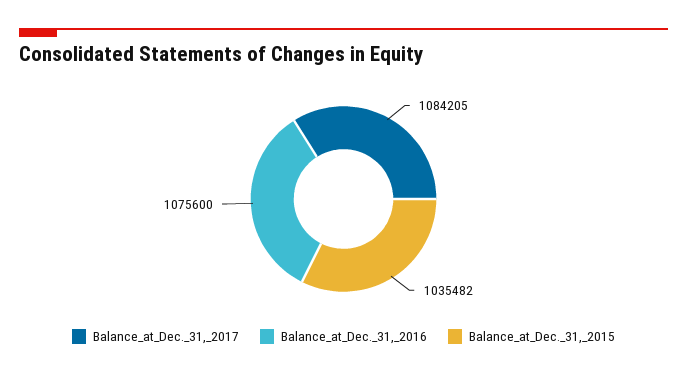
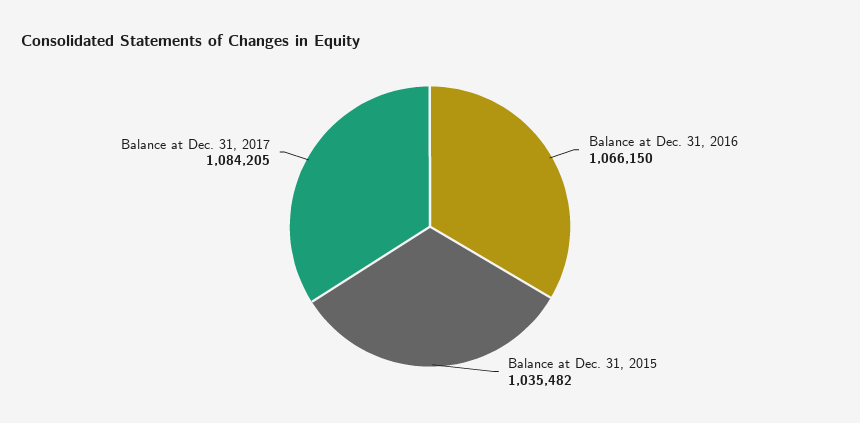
Balance_at_Dec._31,_2016: 1075600 -> 1066150

